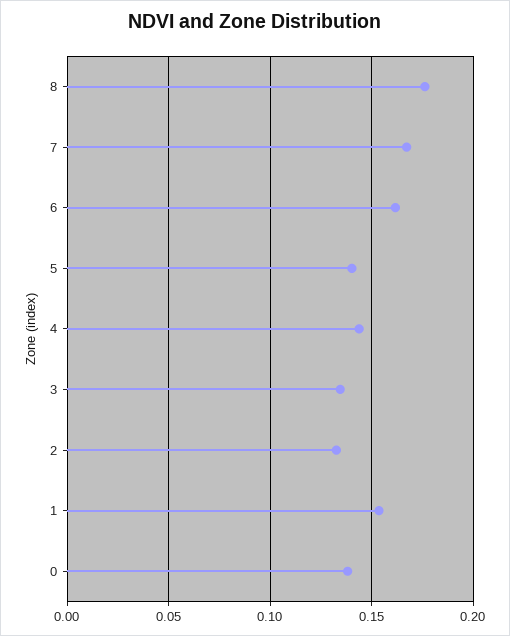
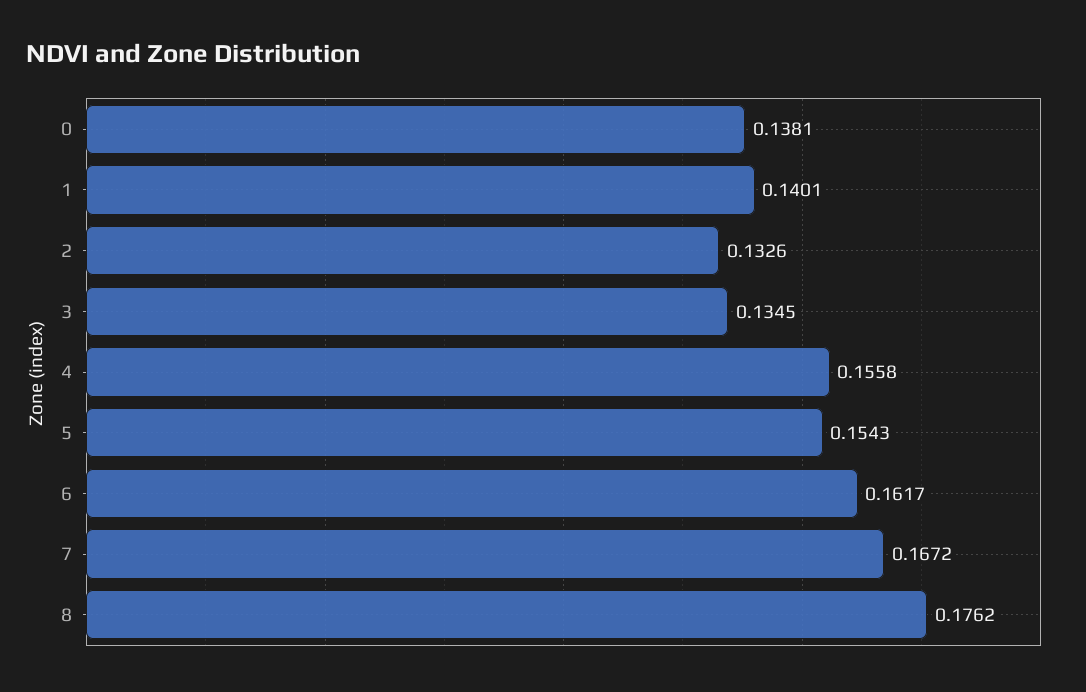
5: 0.14 -> 0.1543
4: 0.145 -> 0.1558
1: 0.155 -> 0.1401

